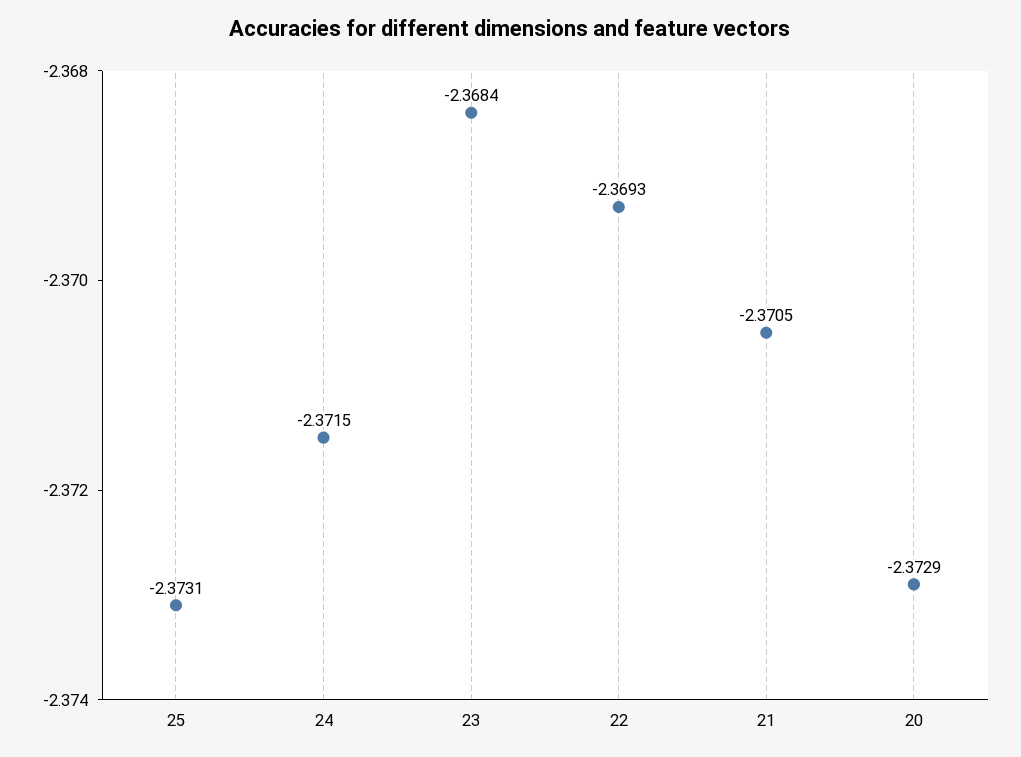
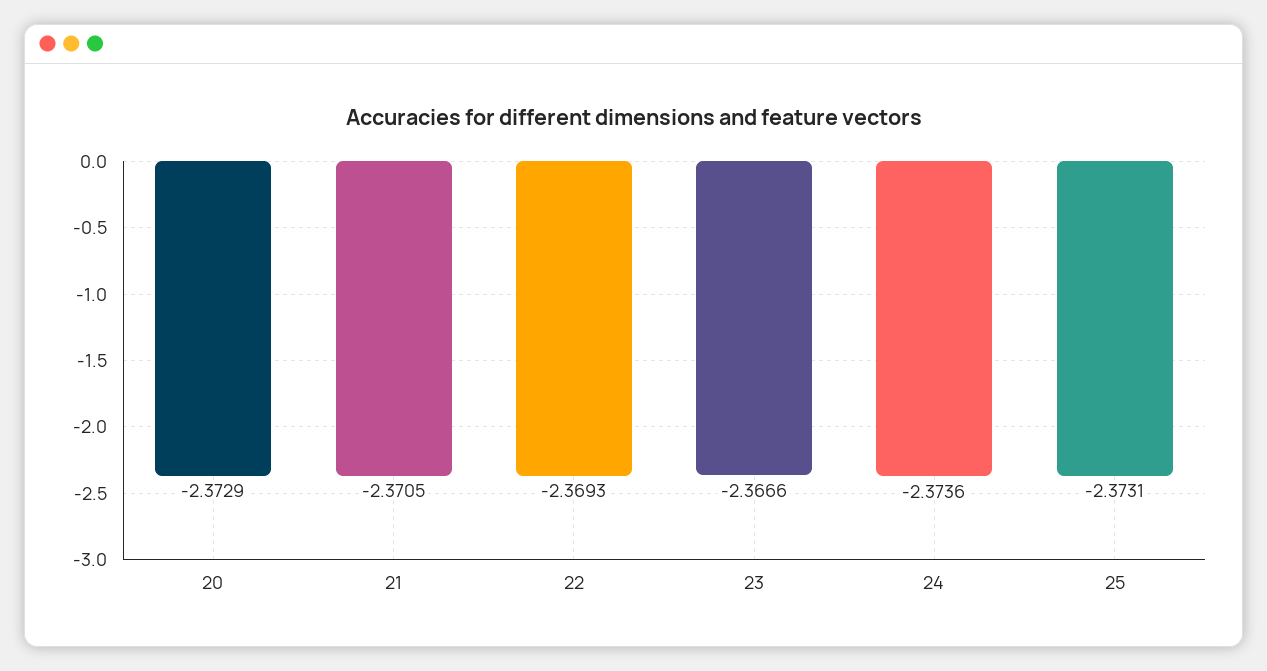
24: -2.3715 -> -2.3736
23: -2.3684 -> -2.3666

